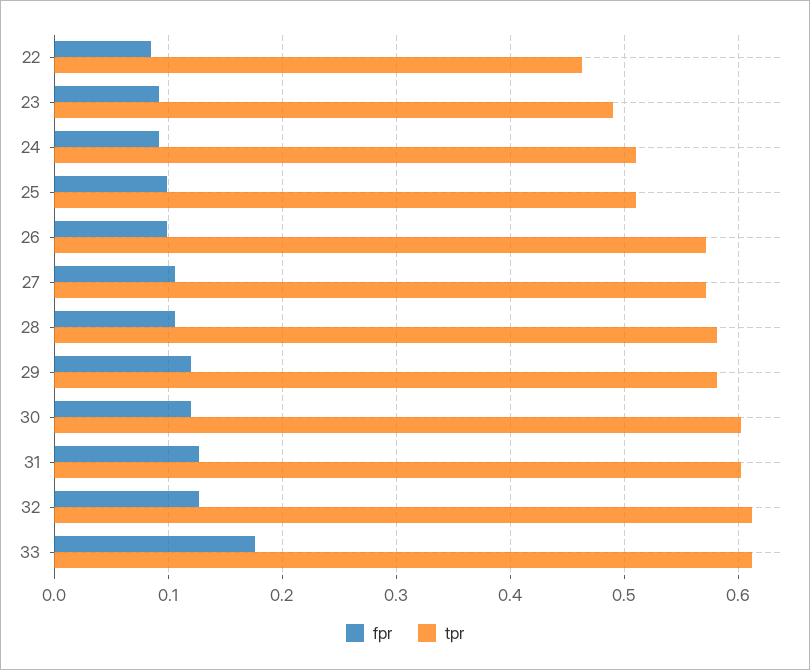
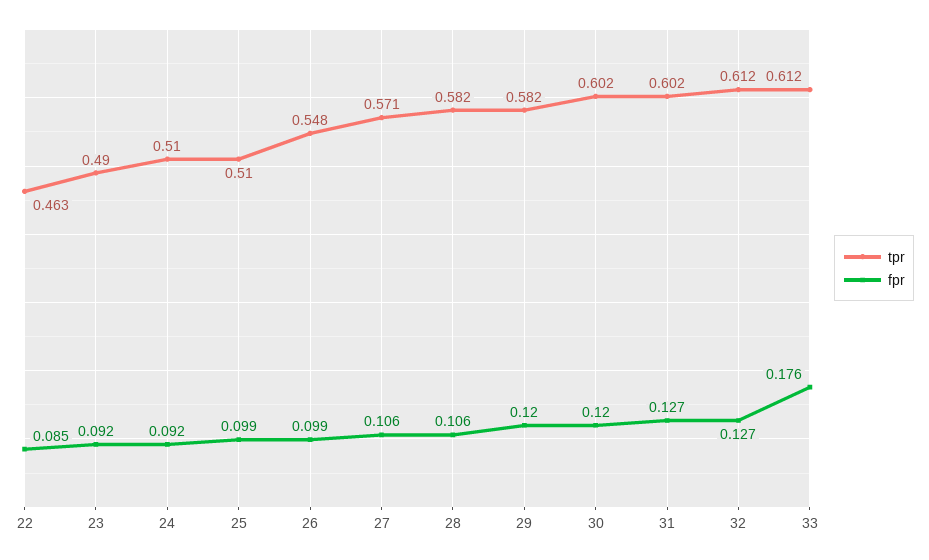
tpr, 26: 0.57 -> 0.548

